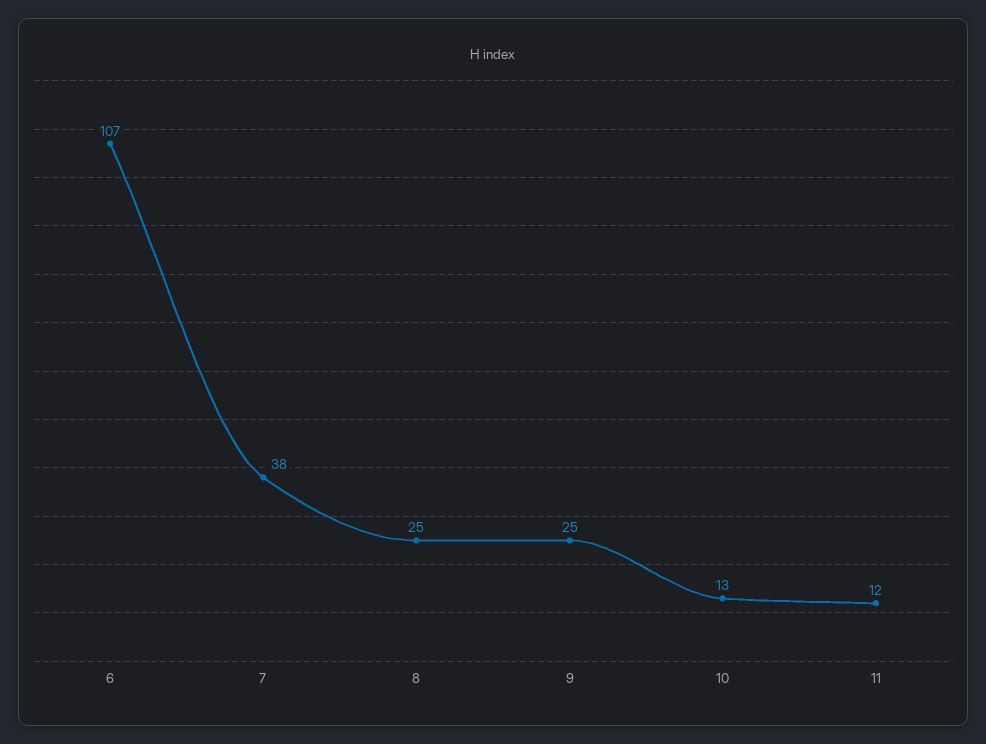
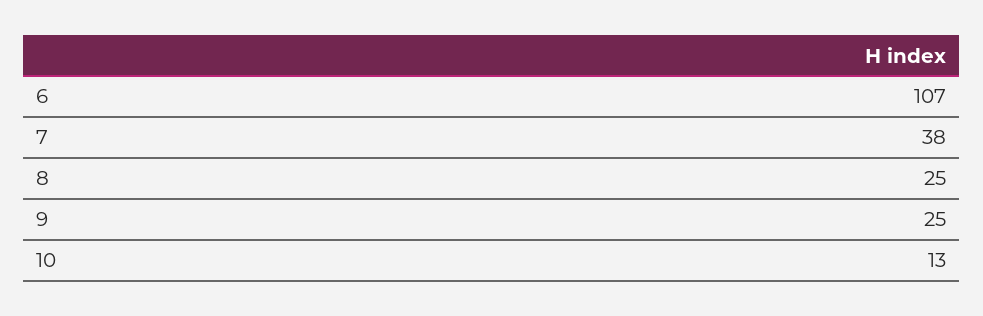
11: 12 -> none

